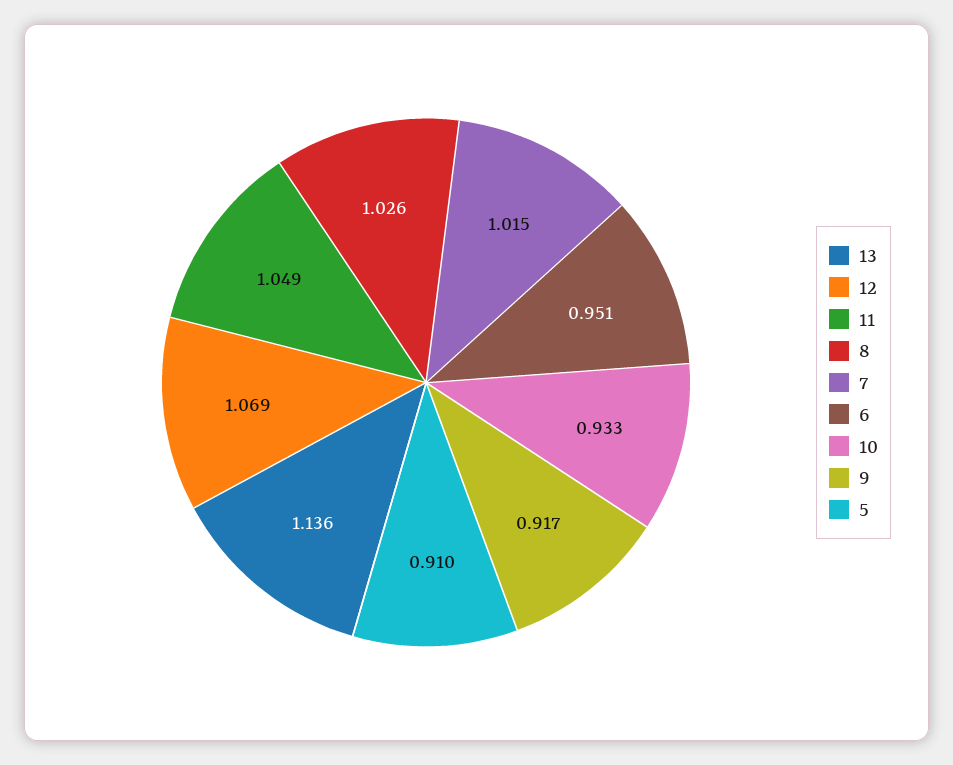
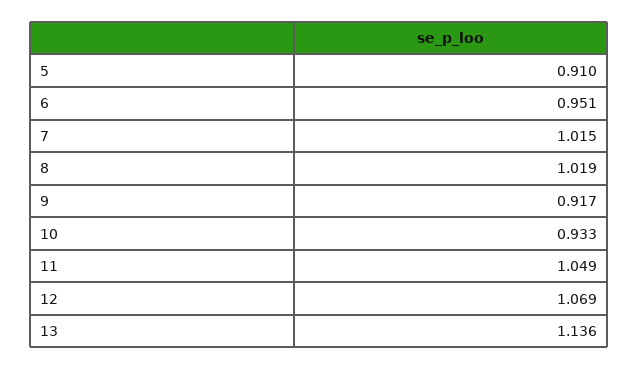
8: 1.026 -> 1.019

